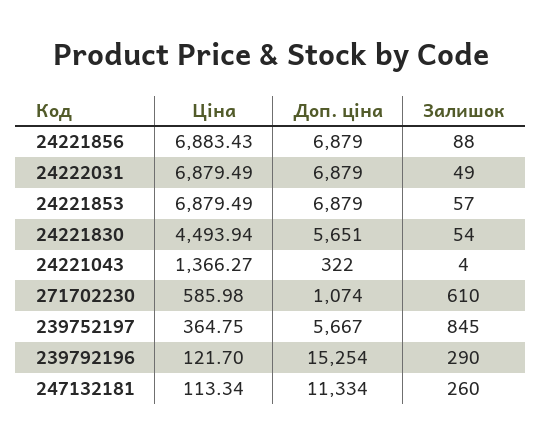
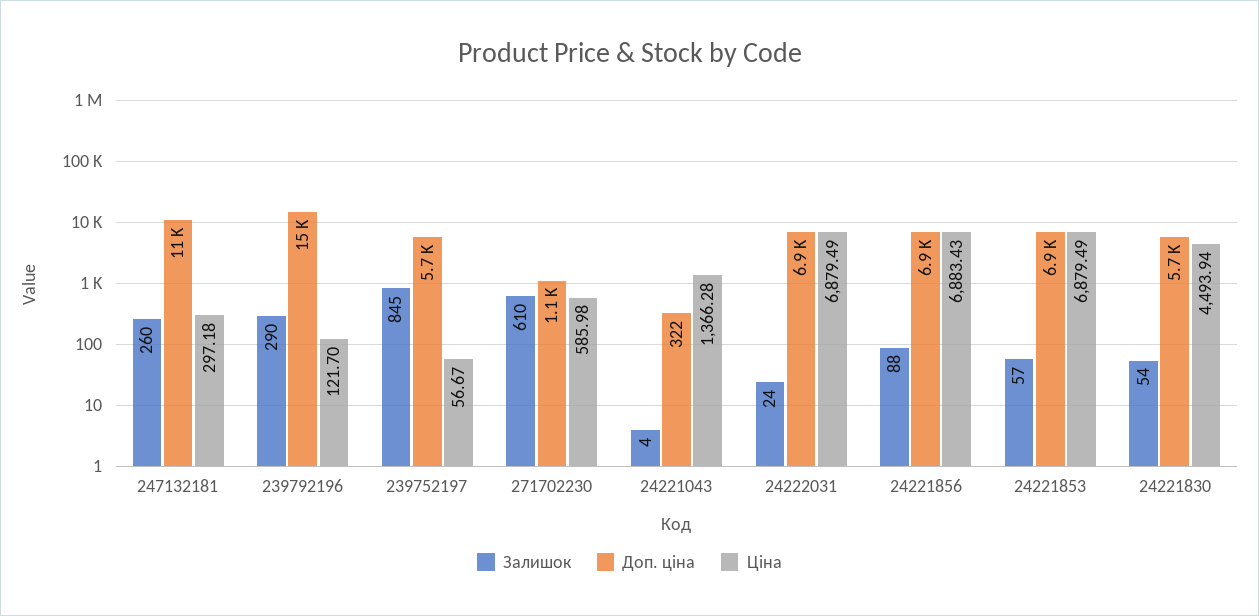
Залишок, 24222031: 49 -> 24
Ціна, 24221043: 1366.27 -> 1366.28
Ціна, 239752197: 364.75 -> 56.67
Ціна, 247132181: 113.34 -> 297.18

